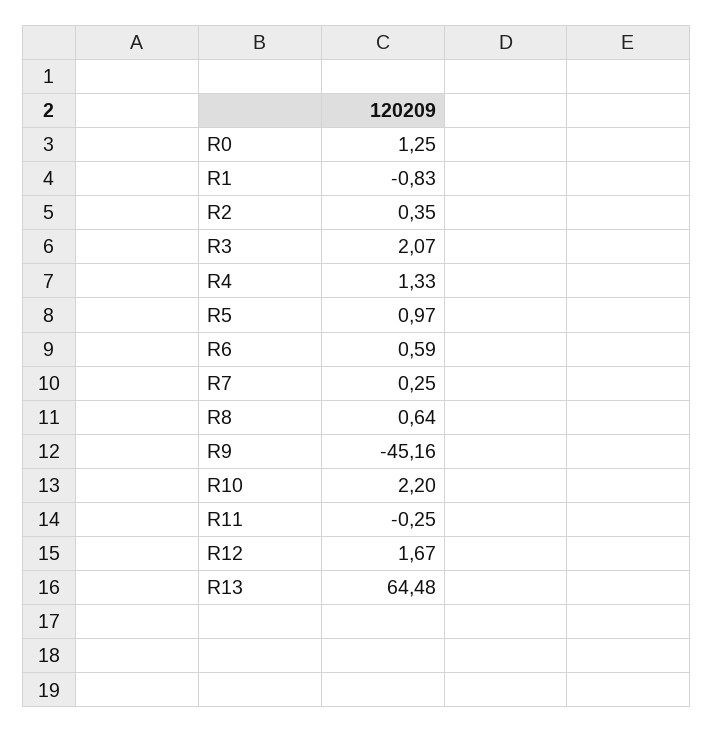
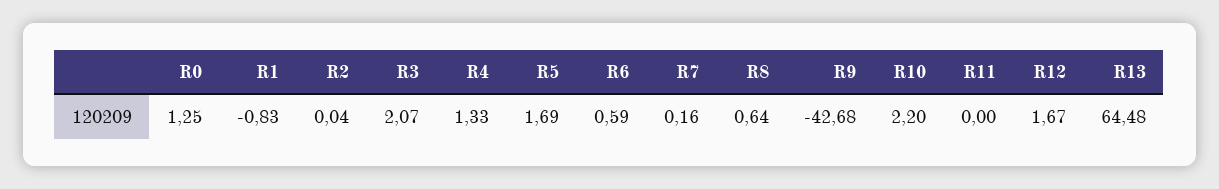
R2: 0.35 -> 0.04
R5: 0.97 -> 1.69
R7: 0.25 -> 0.16
R9: -45.16 -> -42.68
R11: -0.25 -> 0

